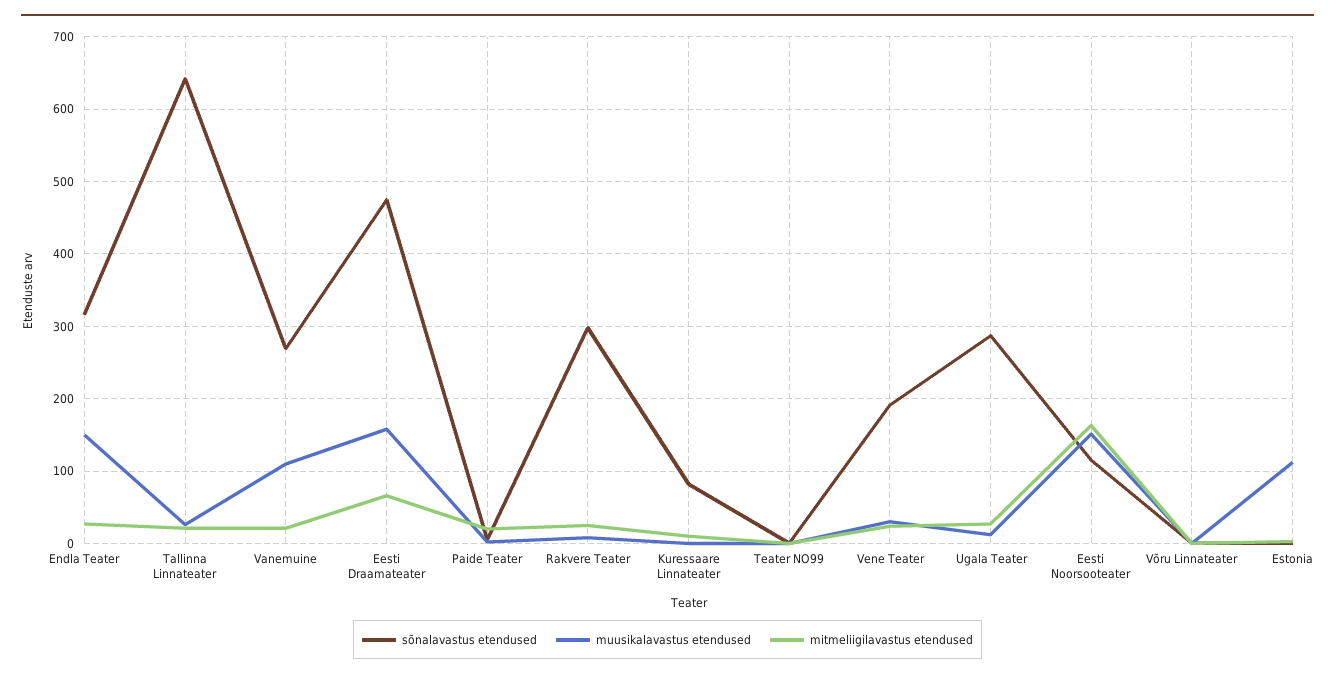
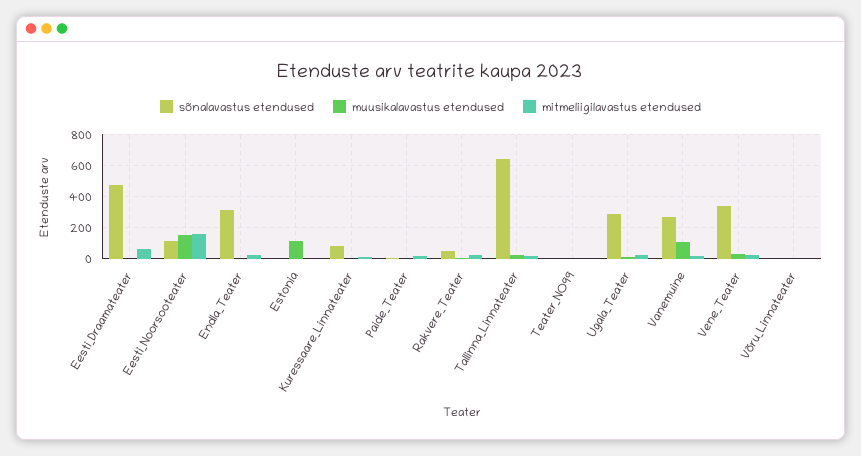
muusikalavastus etendused, Endla Teater: 150 -> 0
muusikalavastus etendused, Eesti Draamateater: 160 -> 0
sõnalavastus etendused, Rakvere Teater: 300 -> 50
sõnalavastus etendused, Vene Teater: 190 -> 350

